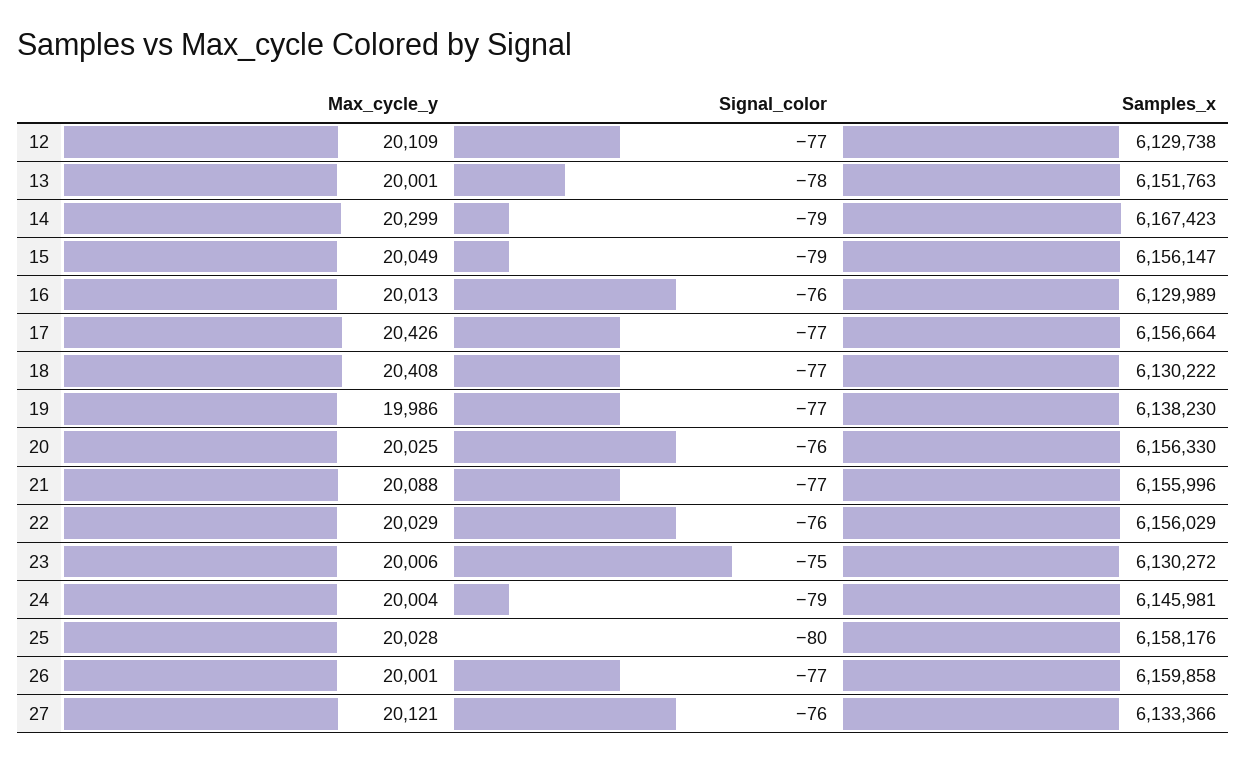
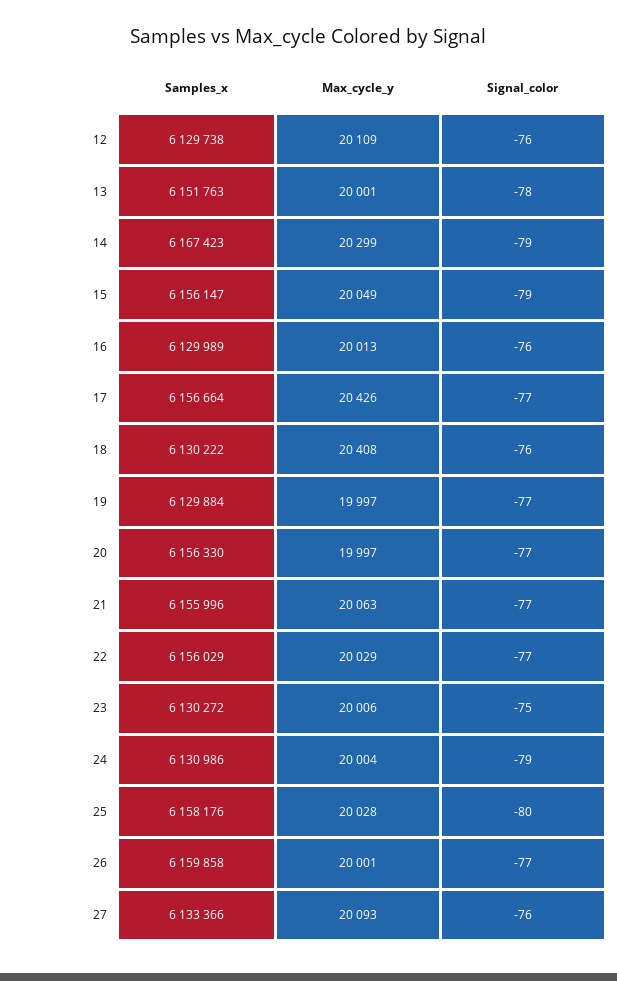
Signal_color, 12: -77 -> -76
Signal_color, 18: -77 -> -76
Max_cycle_y, 19: 19986 -> 19997
Samples_x, 19: 6138230 -> 6129884
Max_cycle_y, 20: 20025 -> 19997
Signal_color, 20: -76 -> -77
Max_cycle_y, 21: 20088 -> 20063
Signal_color, 22: -76 -> -77
Samples_x, 24: 6145981 -> 6130986
Max_cycle_y, 27: 20121 -> 20093

